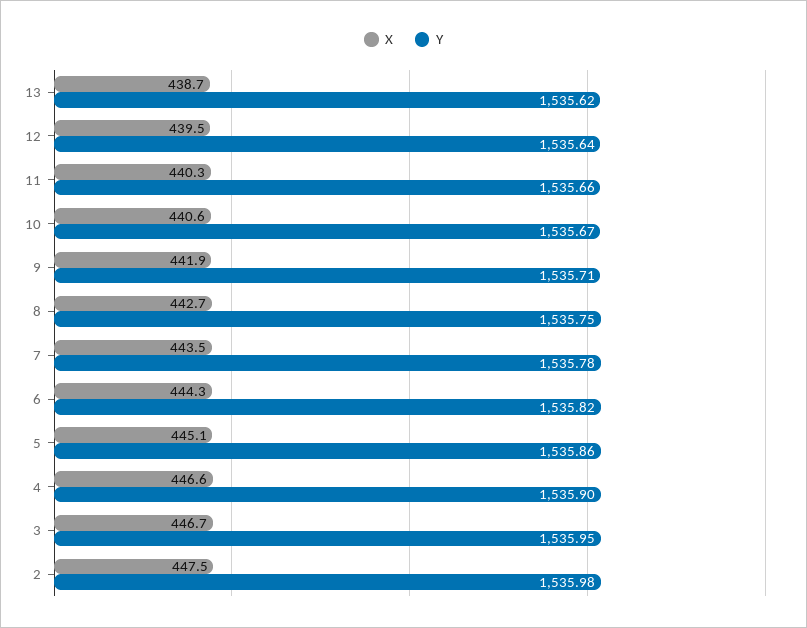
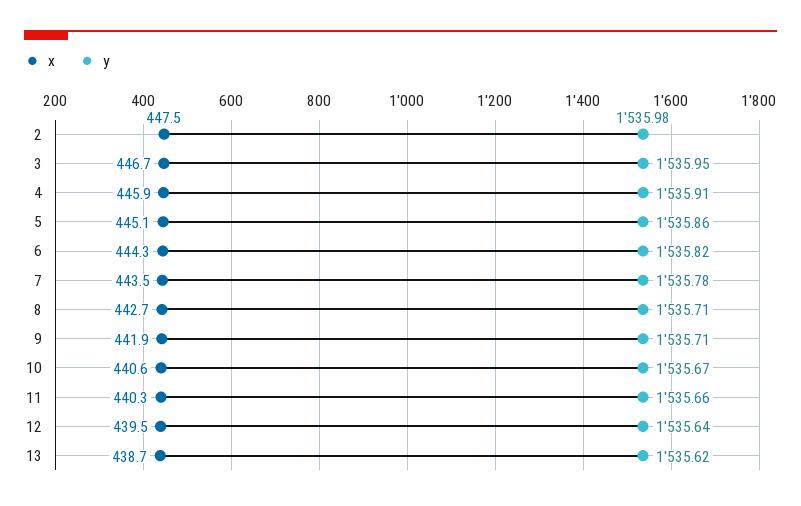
Y, 8: 1535.75 -> 1535.71
X, 4: 446.6 -> 445.9
Y, 4: 1535.9 -> 1535.91

